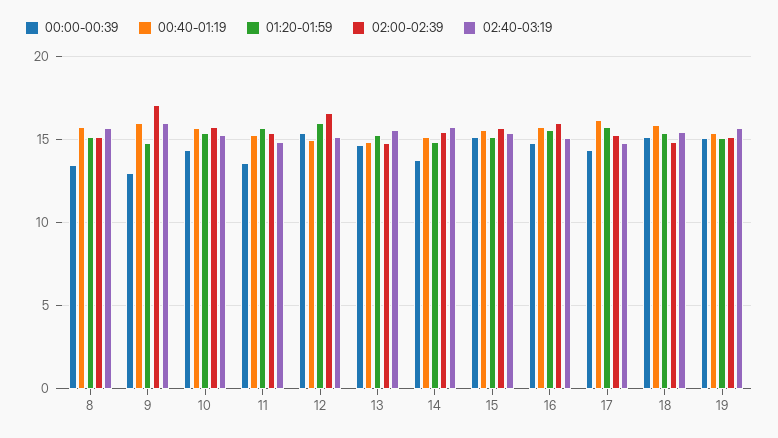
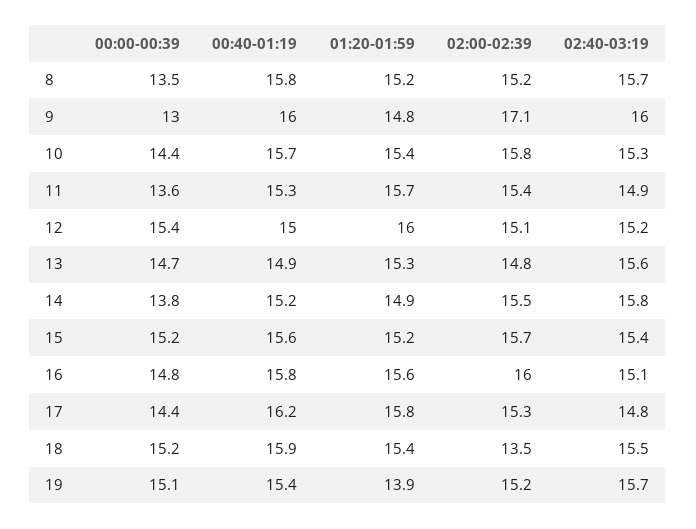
02:00-02:39, 12: 16.5 -> 15.1
02:00-02:39, 18: 15 -> 13.5
01:20-01:59, 19: 15 -> 13.9

